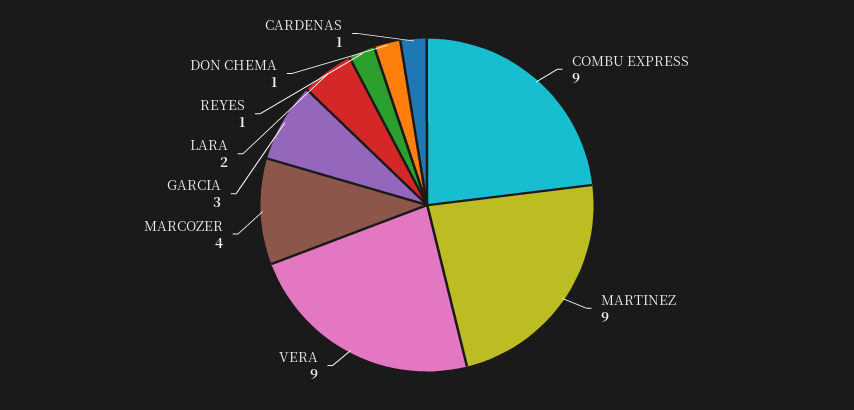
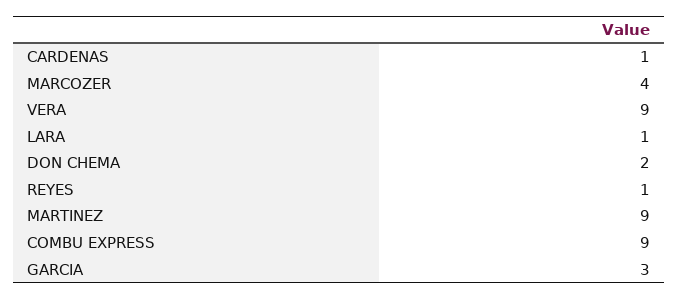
LARA: 2 -> 1
DON CHEMA: 1 -> 2

